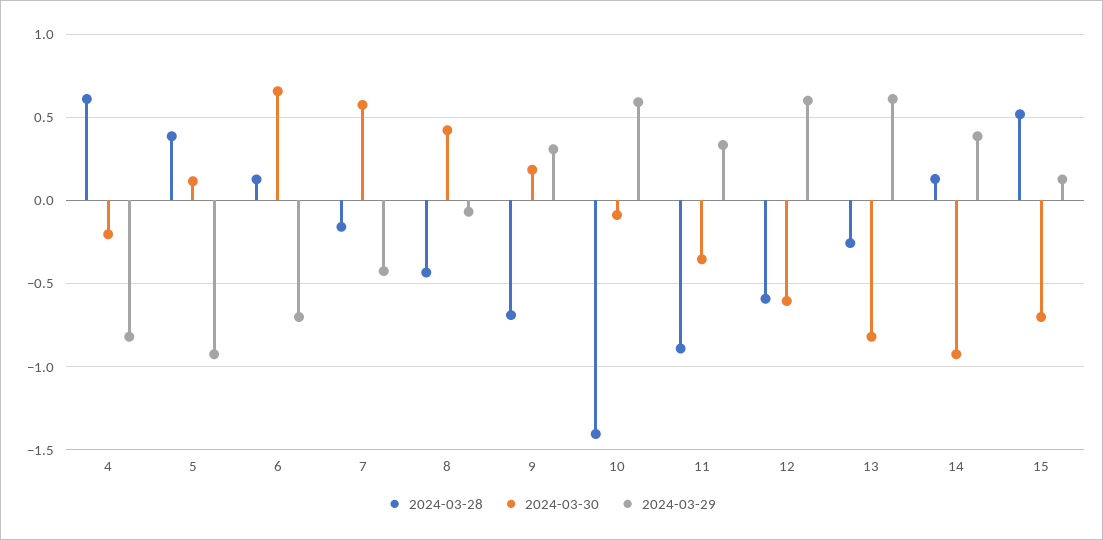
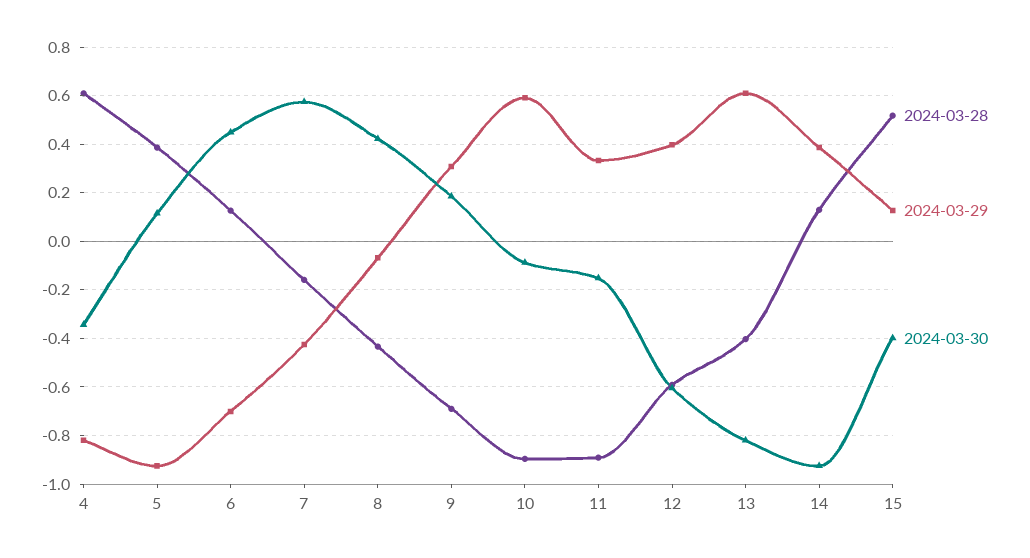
2024-03-30, 4: -0.2 -> -0.35
2024-03-30, 6: 0.65 -> 0.45
2024-03-28, 10: -1.4 -> -0.9
2024-03-30, 11: -0.35 -> -0.15
2024-03-29, 12: 0.6 -> 0.4
2024-03-28, 13: -0.25 -> -0.4
2024-03-30, 15: -0.7 -> -0.4

